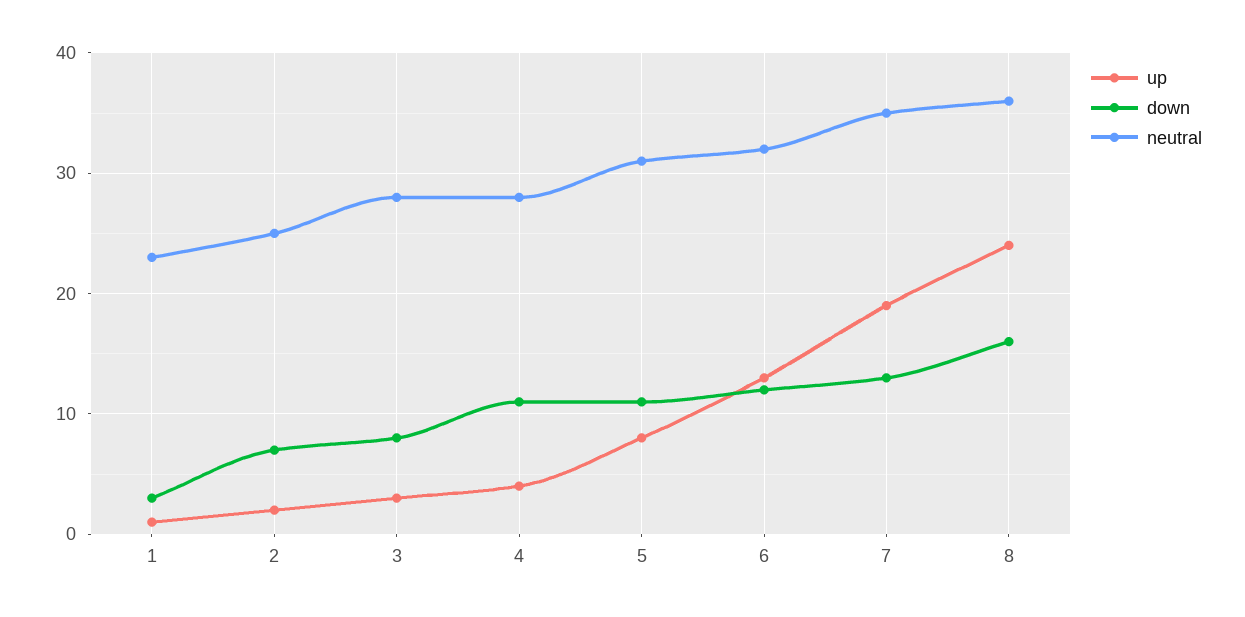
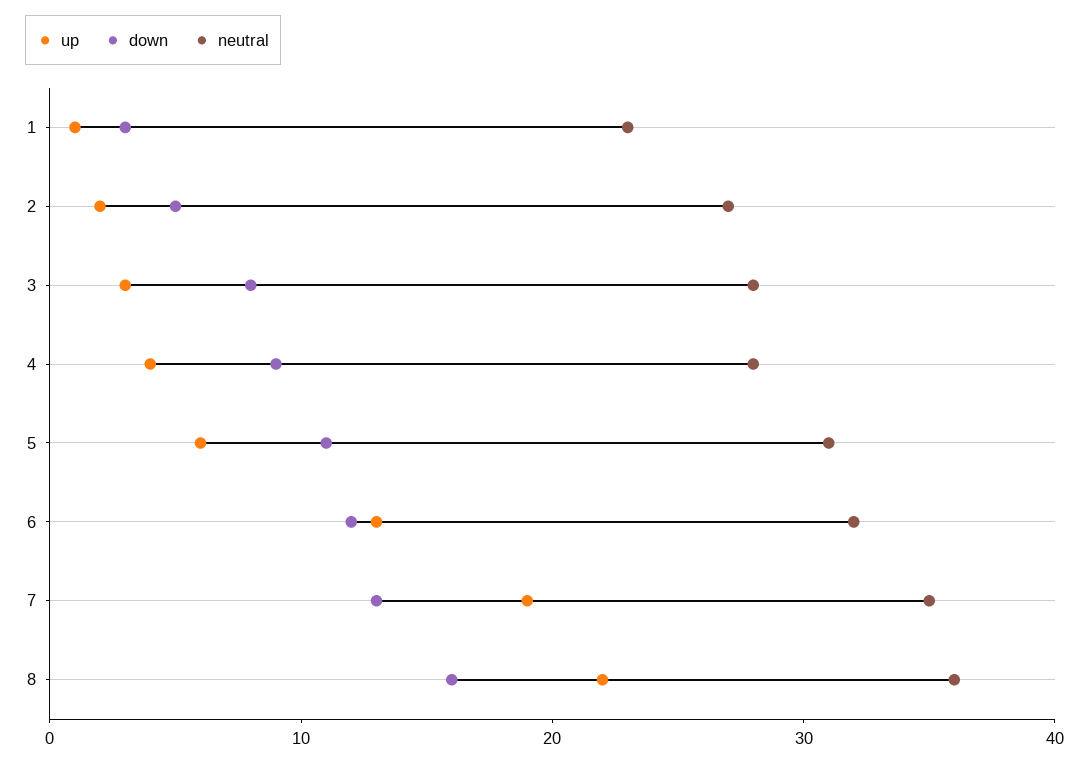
down, 2: 7 -> 5
neutral, 2: 25 -> 27
down, 4: 11 -> 9
up, 5: 8 -> 6
up, 8: 24 -> 22

